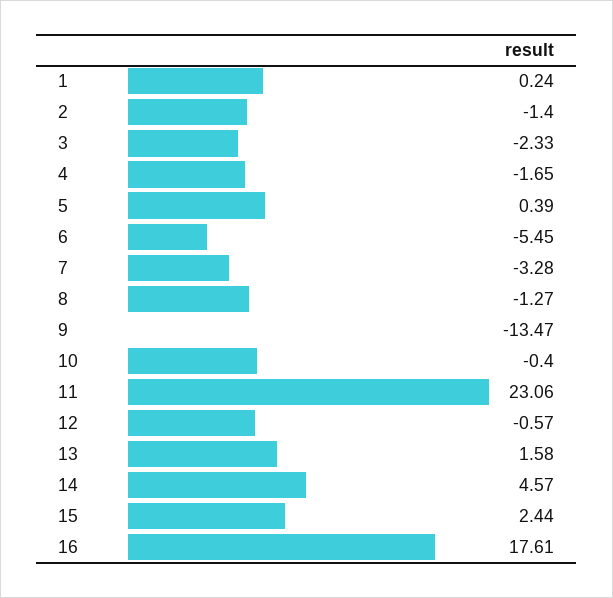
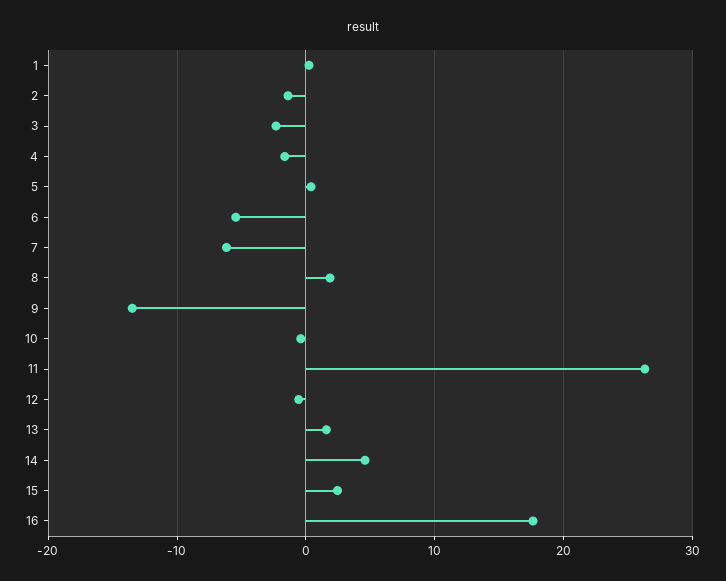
7: -3.28 -> -6
8: -1.27 -> 2
11: 23.06 -> 26

